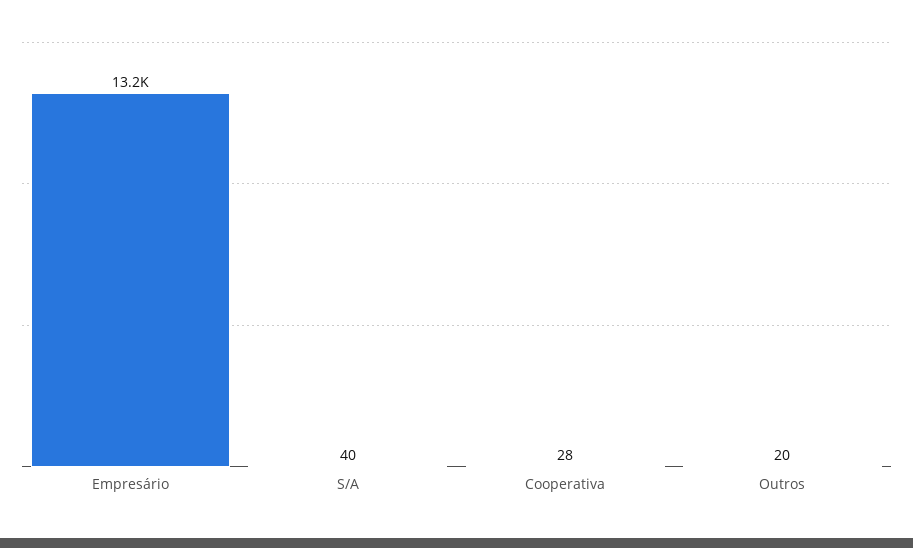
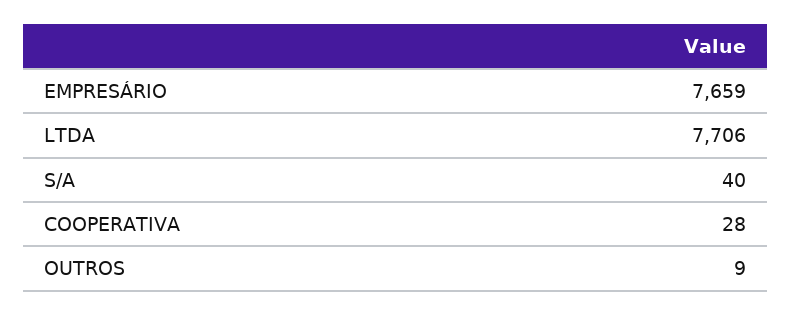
Empresário: 13200 -> 7659
Outros: 20 -> 9
LTDA: none -> 7706

